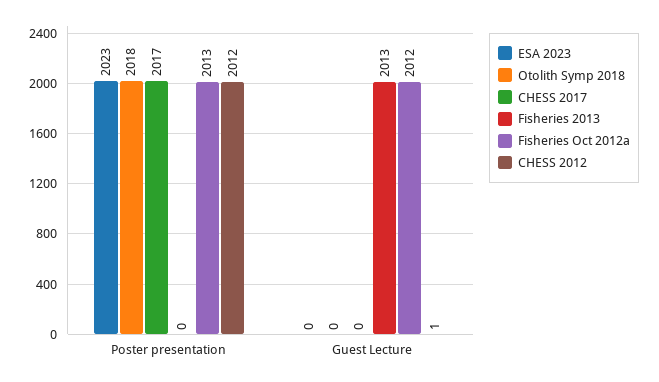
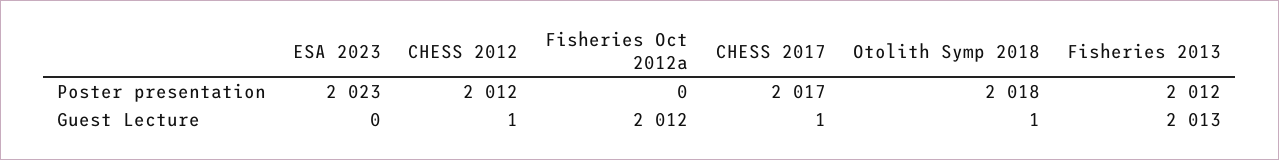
Fisheries 2013, Poster presentation: 0 -> 2012
Fisheries Oct 2012a, Poster presentation: 2013 -> 0
Otolith Symp 2018, Guest Lecture: 0 -> 1
CHESS 2017, Guest Lecture: 0 -> 1

